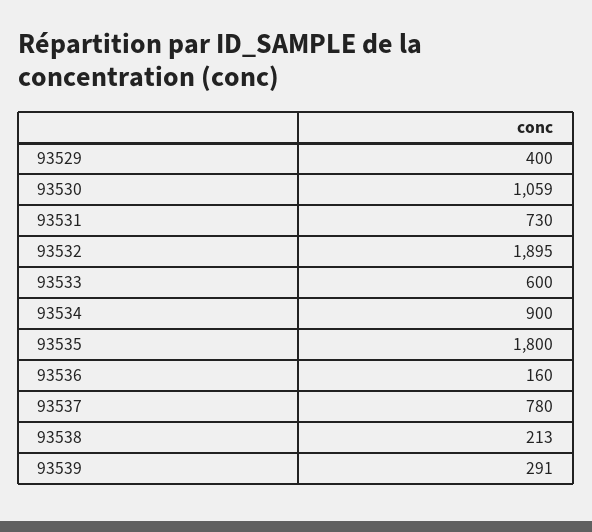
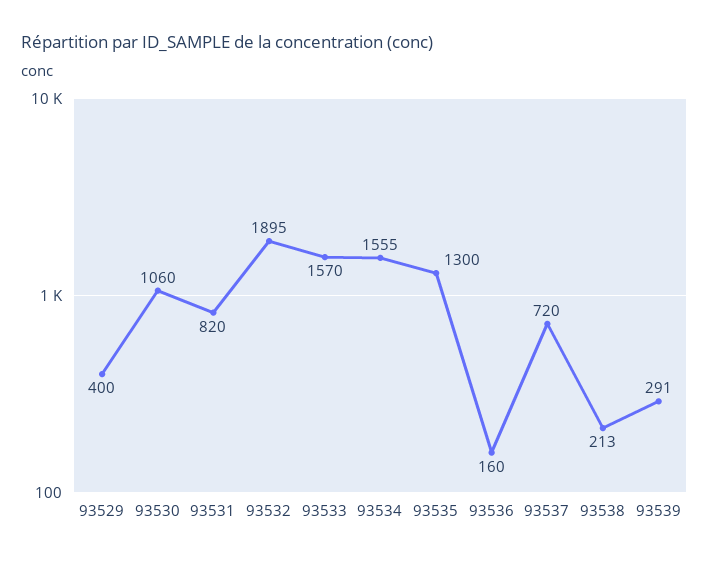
93530: 1059 -> 1060
93531: 730 -> 820
93533: 600 -> 1570
93534: 900 -> 1555
93535: 1800 -> 1300
93537: 780 -> 720

